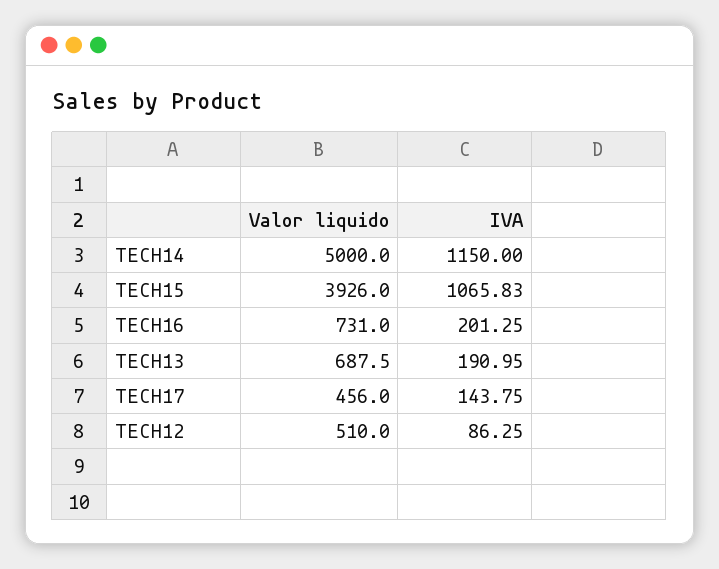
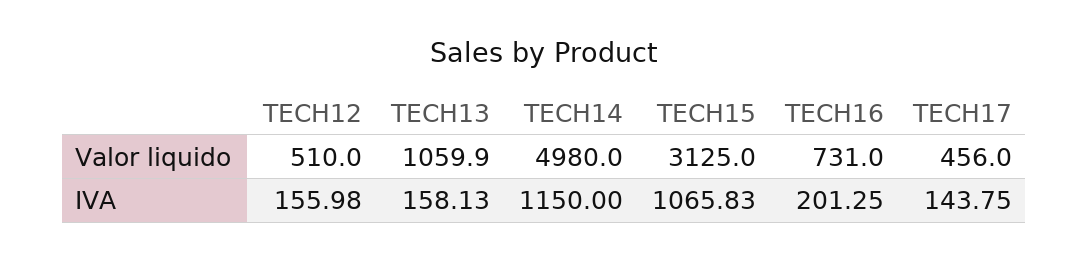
Valor liquido, TECH14: 5000 -> 4980
Valor liquido, TECH15: 3926 -> 3125
Valor liquido, TECH13: 687.5 -> 1059.9
IVA, TECH13: 190.95 -> 158.13
IVA, TECH12: 86.25 -> 155.98

